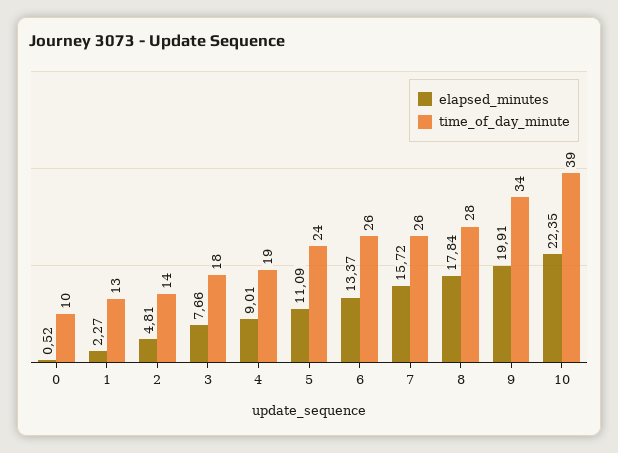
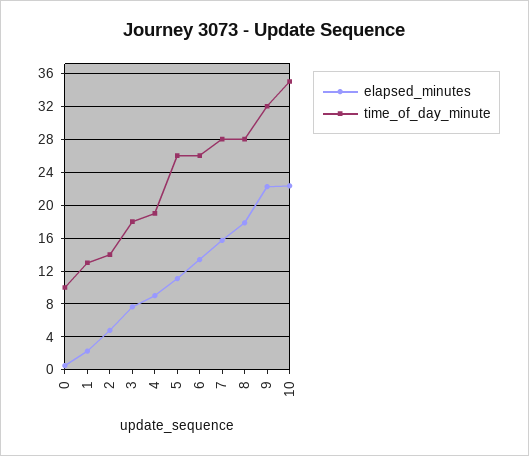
time_of_day_minute, 5: 24 -> 26
time_of_day_minute, 7: 26 -> 28
elapsed_minutes, 9: 19.91 -> 22
time_of_day_minute, 9: 34 -> 32
time_of_day_minute, 10: 39 -> 35

